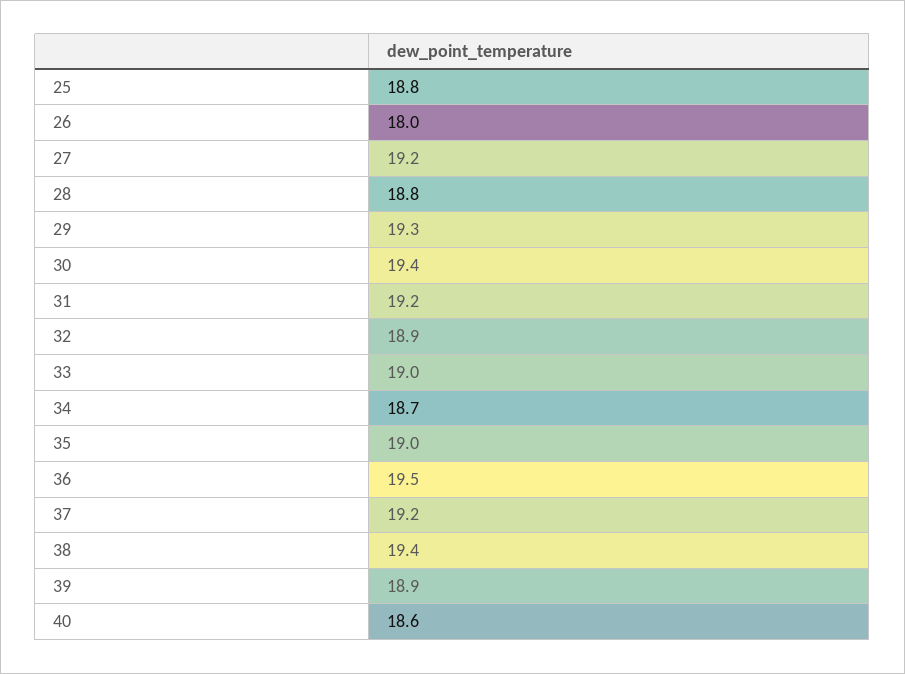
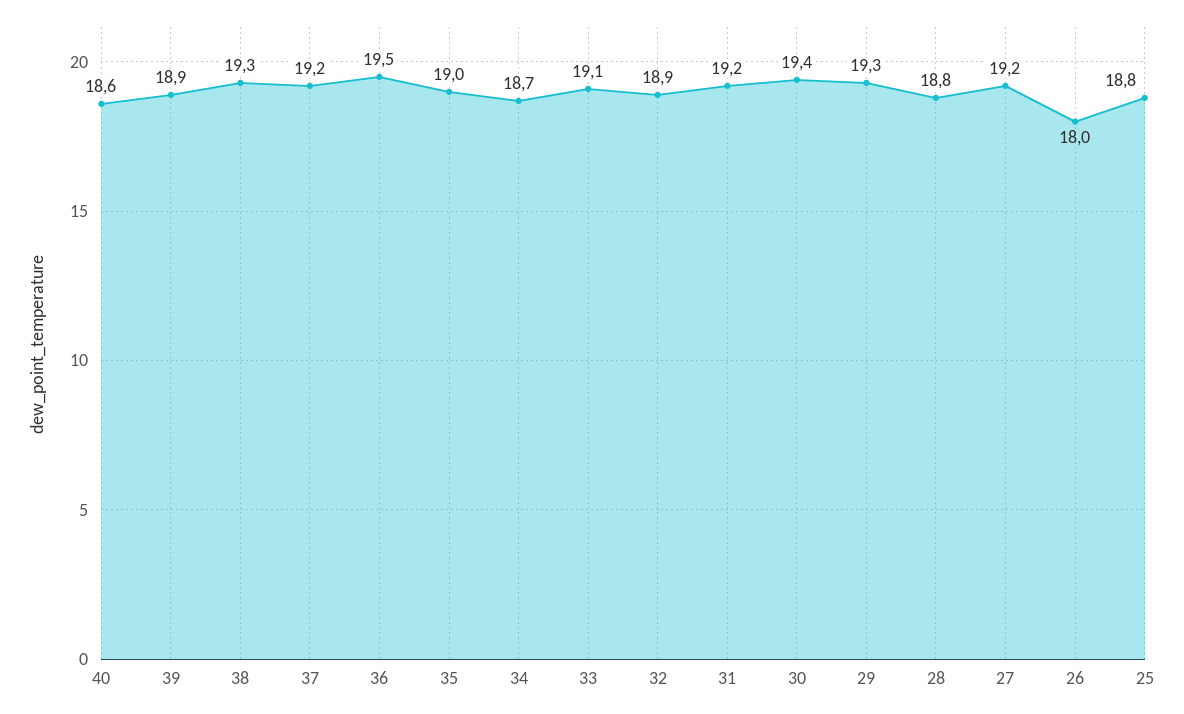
33: 19 -> 19.1
38: 19.4 -> 19.3

